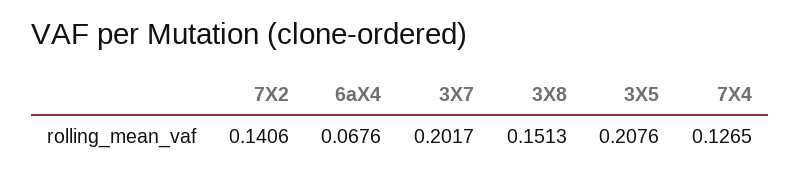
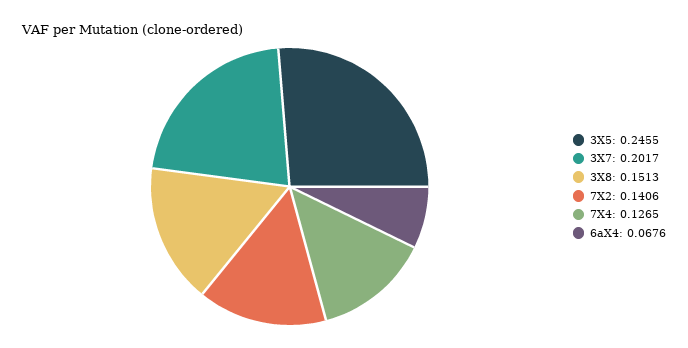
3X5: 0.2076 -> 0.2455

